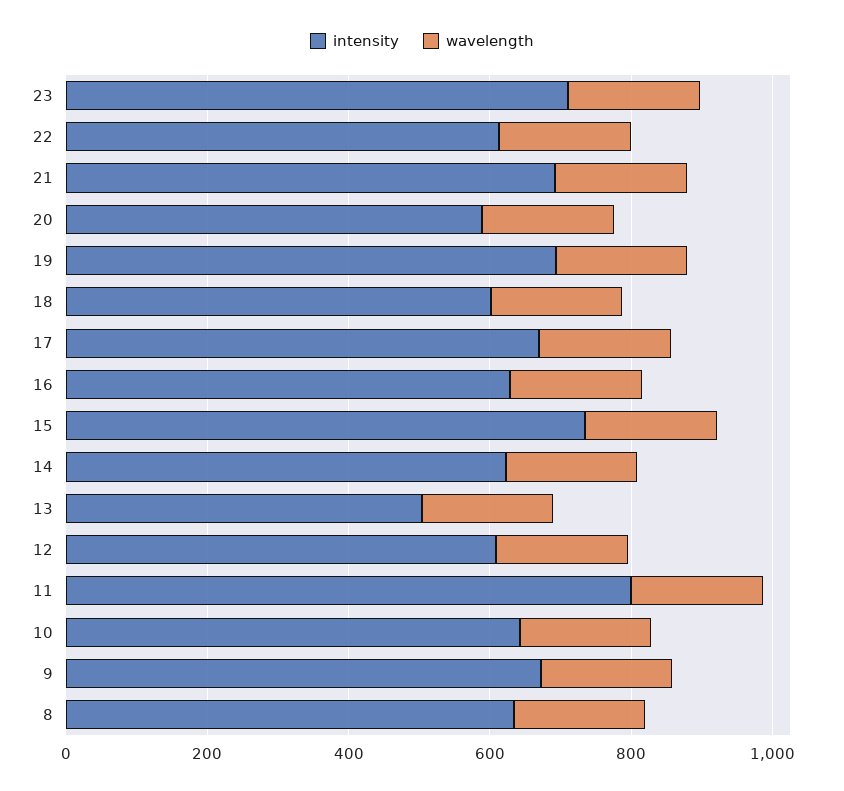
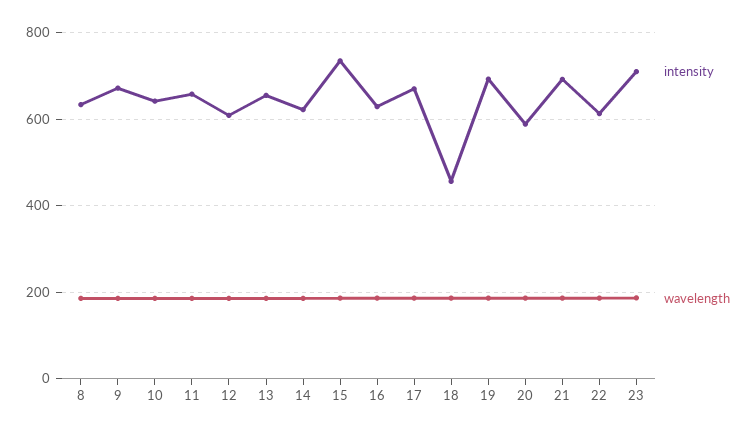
intensity, 18: 600 -> 460
intensity, 13: 500 -> 660
intensity, 11: 800 -> 660

